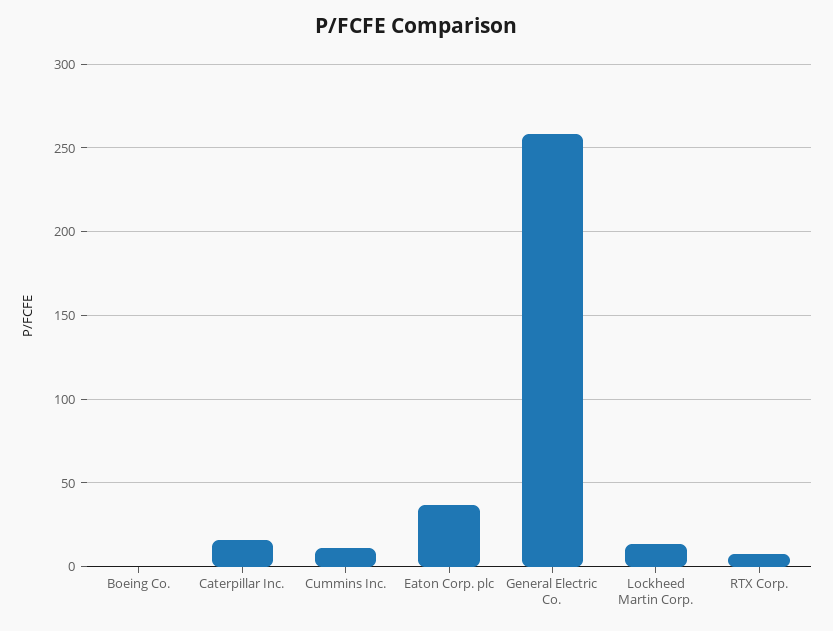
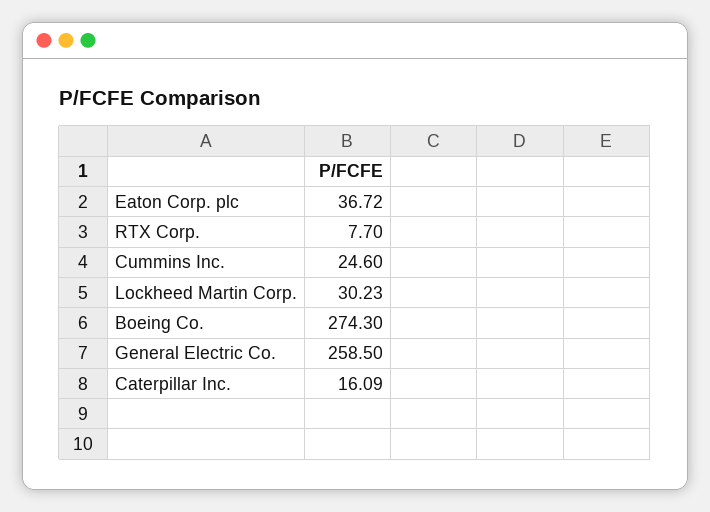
Boeing Co.: 0 -> 274.3
Cummins Inc.: 10 -> 24.6
Lockheed Martin Corp.: 15 -> 30.23

